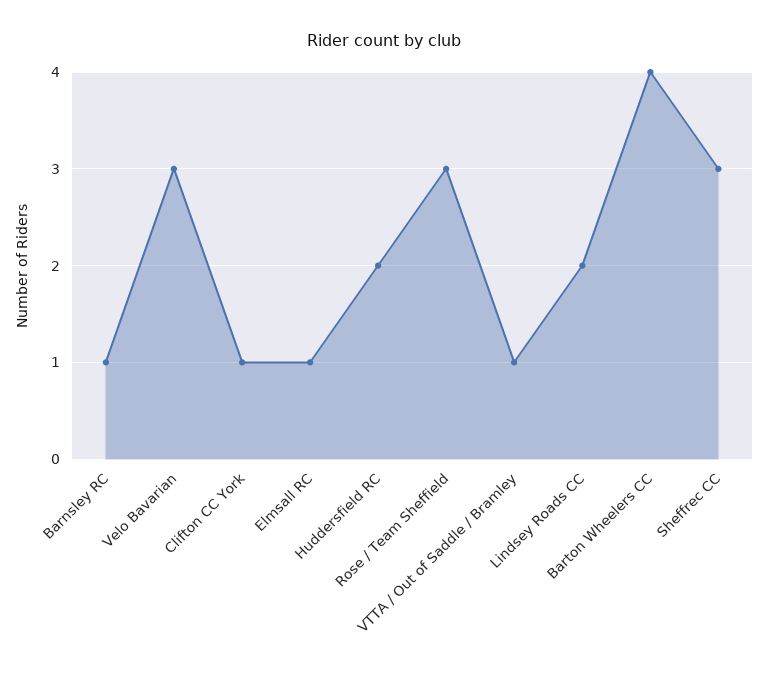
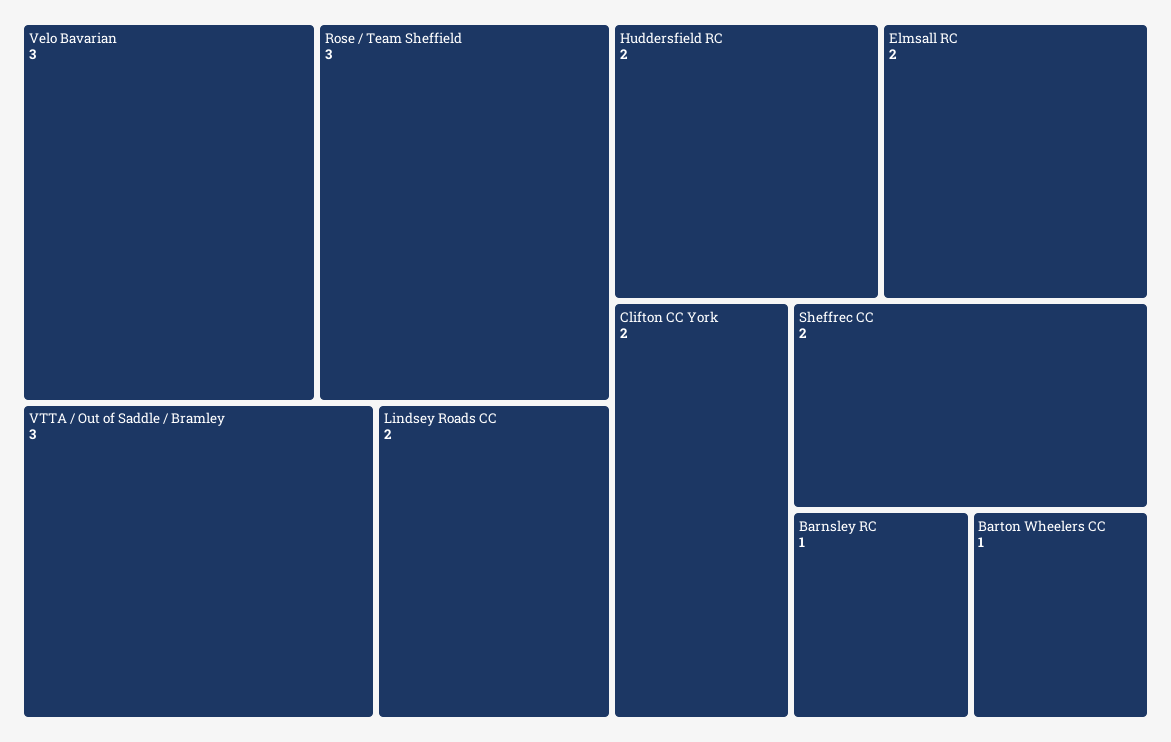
Clifton CC York: 1 -> 2
Elmsall RC: 1 -> 2
VTTA / Out of Saddle / Bramley: 1 -> 3
Barton Wheelers CC: 4 -> 1
Sheffrec CC: 3 -> 2

